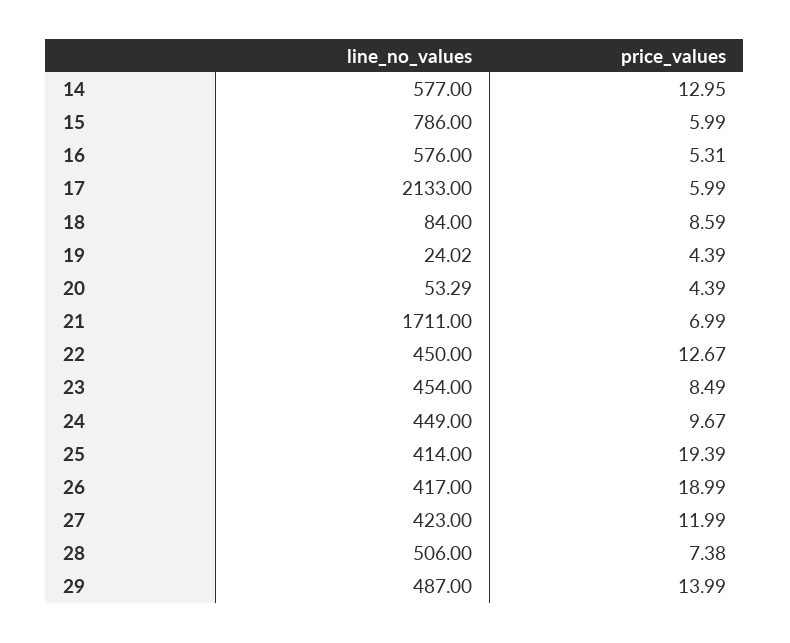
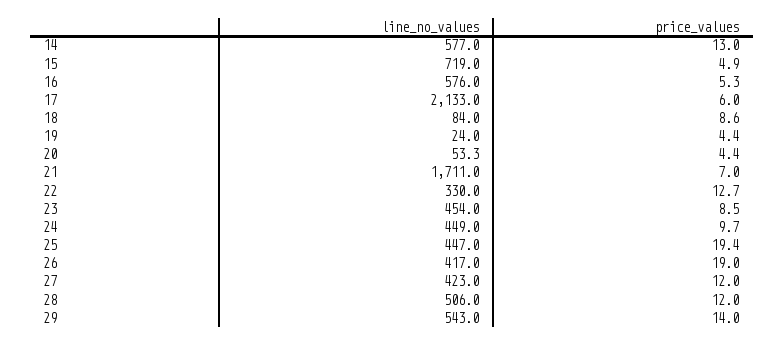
line_no_values, 15: 786 -> 719
price_values, 15: 5.99 -> 4.9
line_no_values, 22: 450 -> 330
line_no_values, 25: 414 -> 447
price_values, 28: 7.38 -> 12
line_no_values, 29: 487 -> 543

